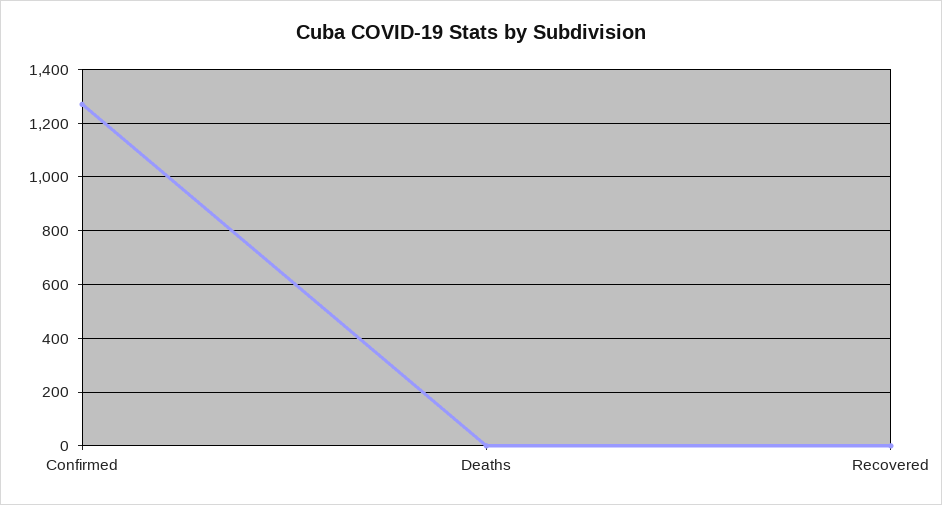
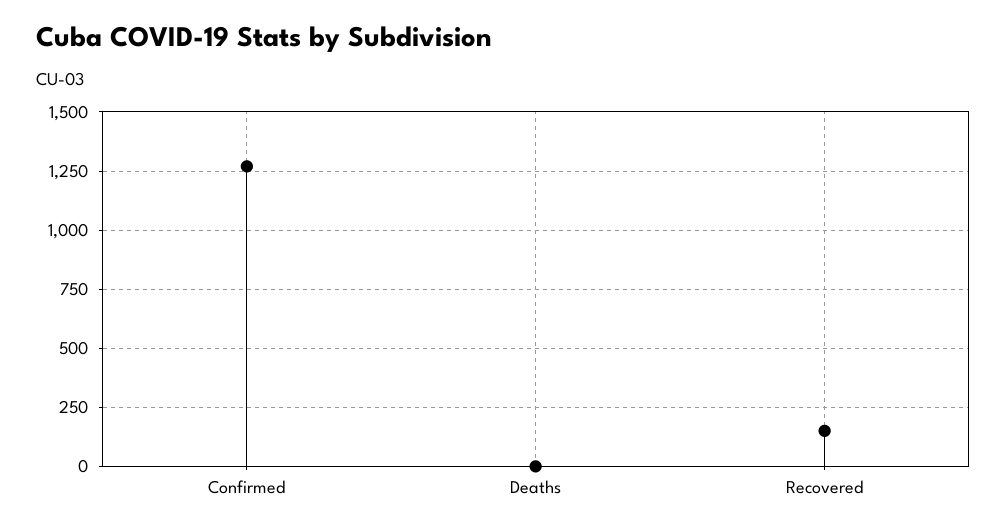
Recovered: 0 -> 150

